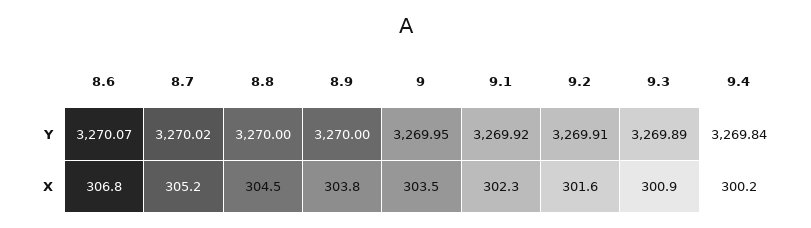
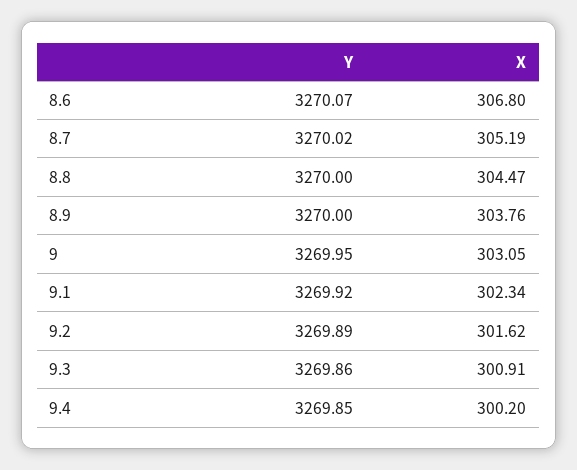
9.2, Y: 3269.91 -> 3269.89
9.3, Y: 3269.89 -> 3269.86
9.4, Y: 3269.84 -> 3269.85
9, X: 303.5 -> 303.05

